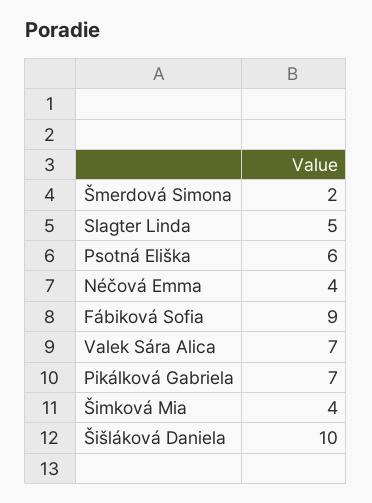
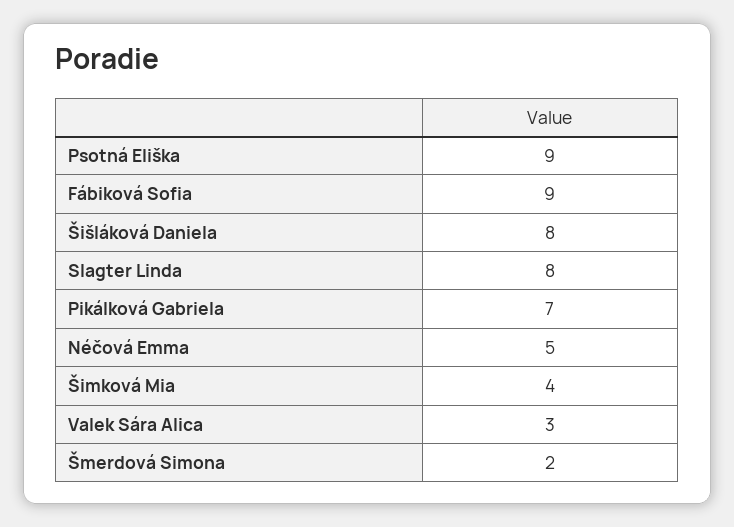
Slagter Linda: 5 -> 8
Psotná Eliška: 6 -> 9
Néčová Emma: 4 -> 5
Valek Sára Alica: 7 -> 3
Šišláková Daniela: 10 -> 8

